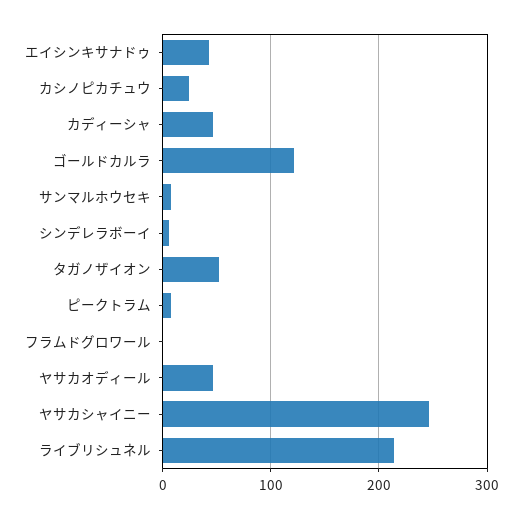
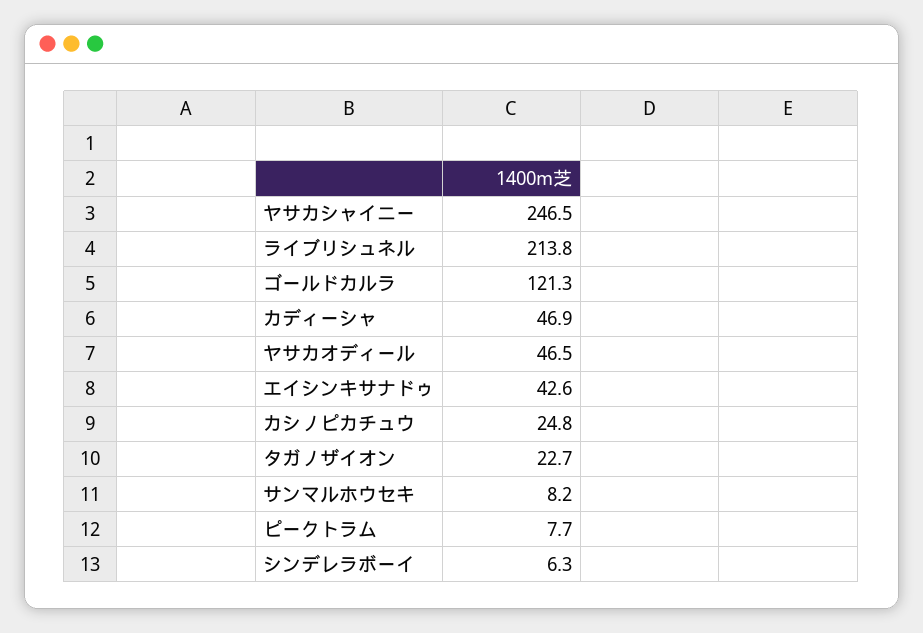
タガノザイオン: 50 -> 22.7
フラムドグロワール: 0 -> none

